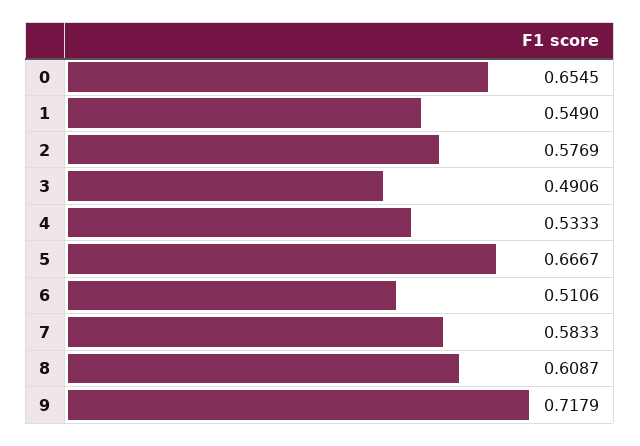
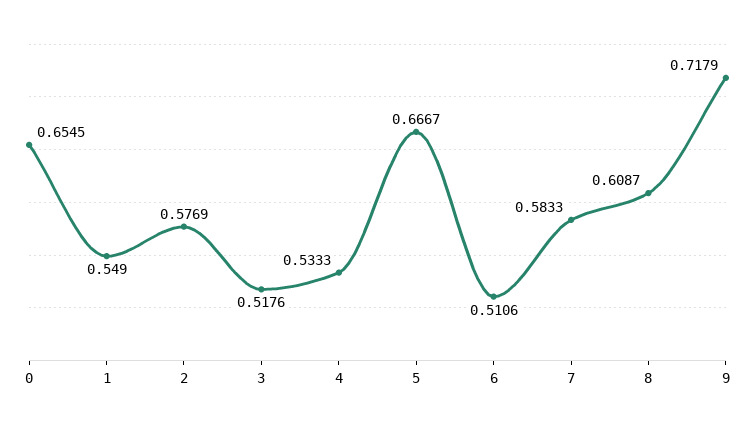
3: 0.4906 -> 0.5176

